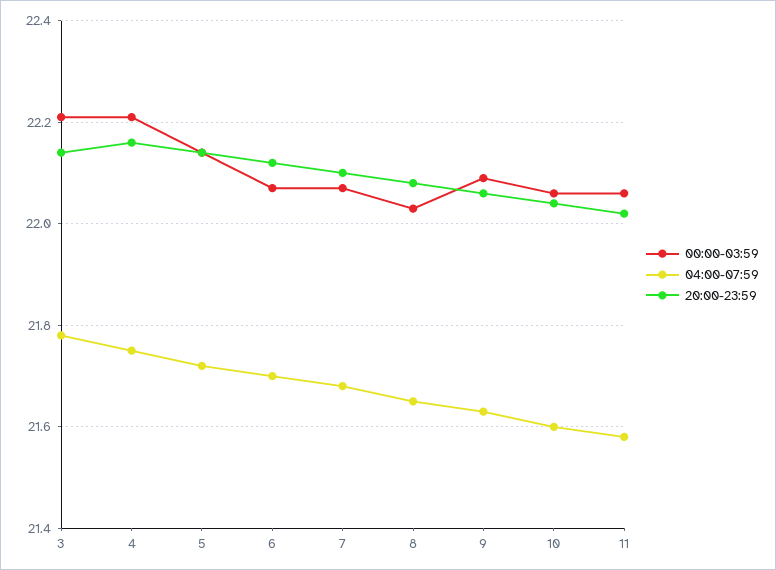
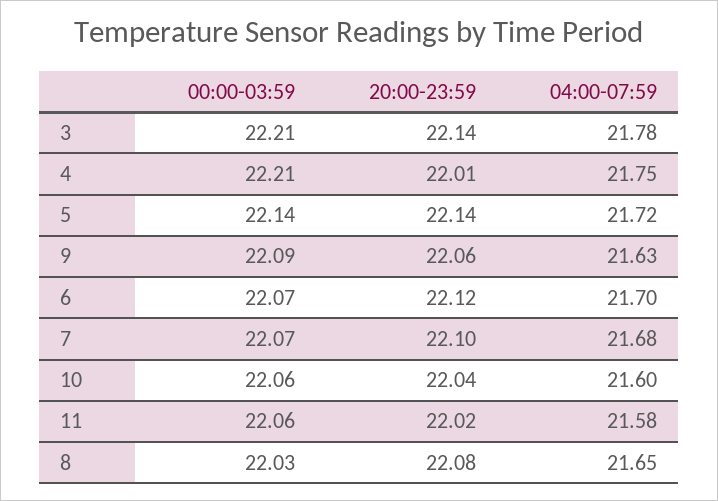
20:00-23:59, 4: 22.15 -> 22.01

